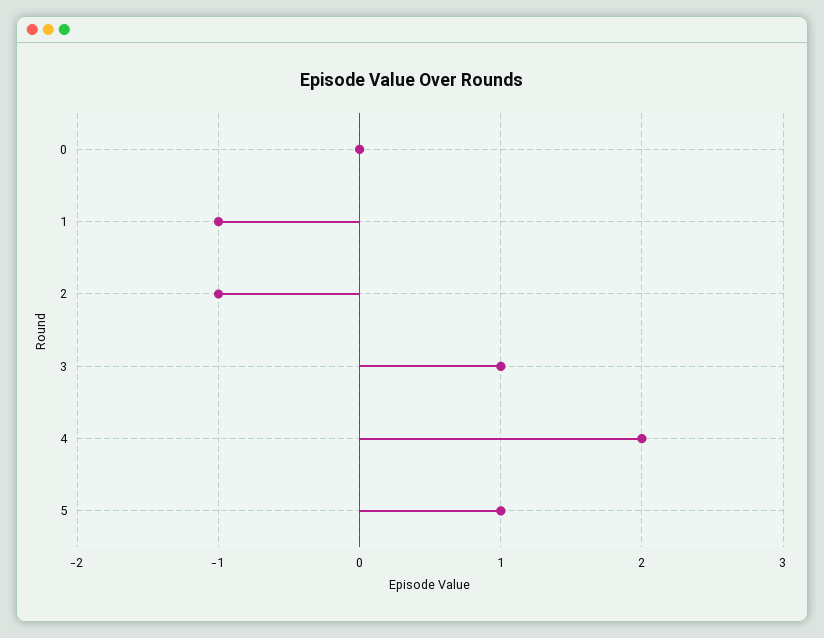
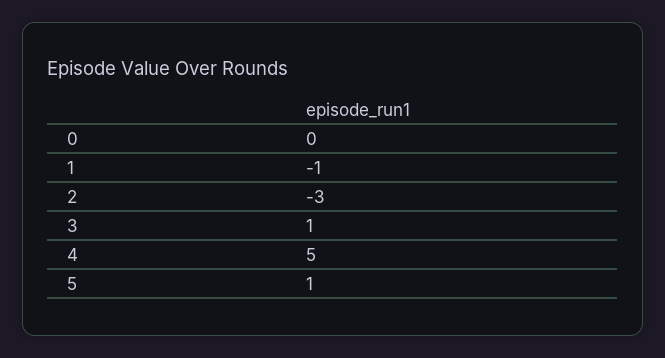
2: -1 -> -3
4: 2 -> 5

